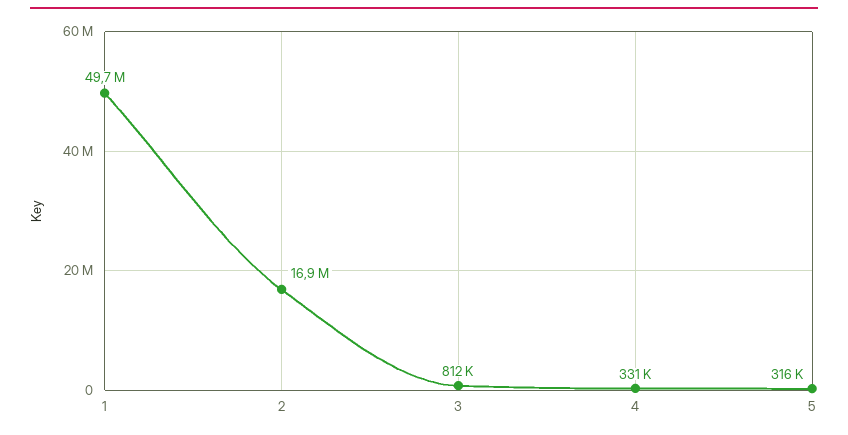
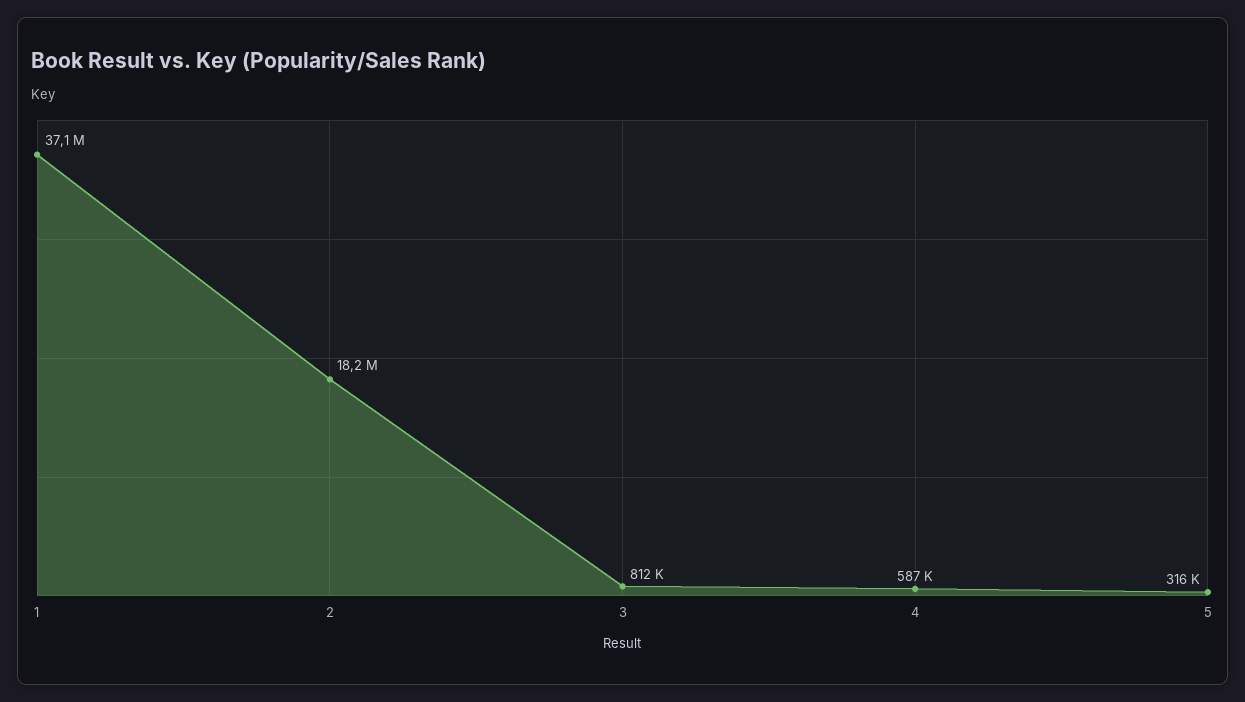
1: 49700000 -> 37100000
2: 16900000 -> 18200000
4: 331000 -> 587000

